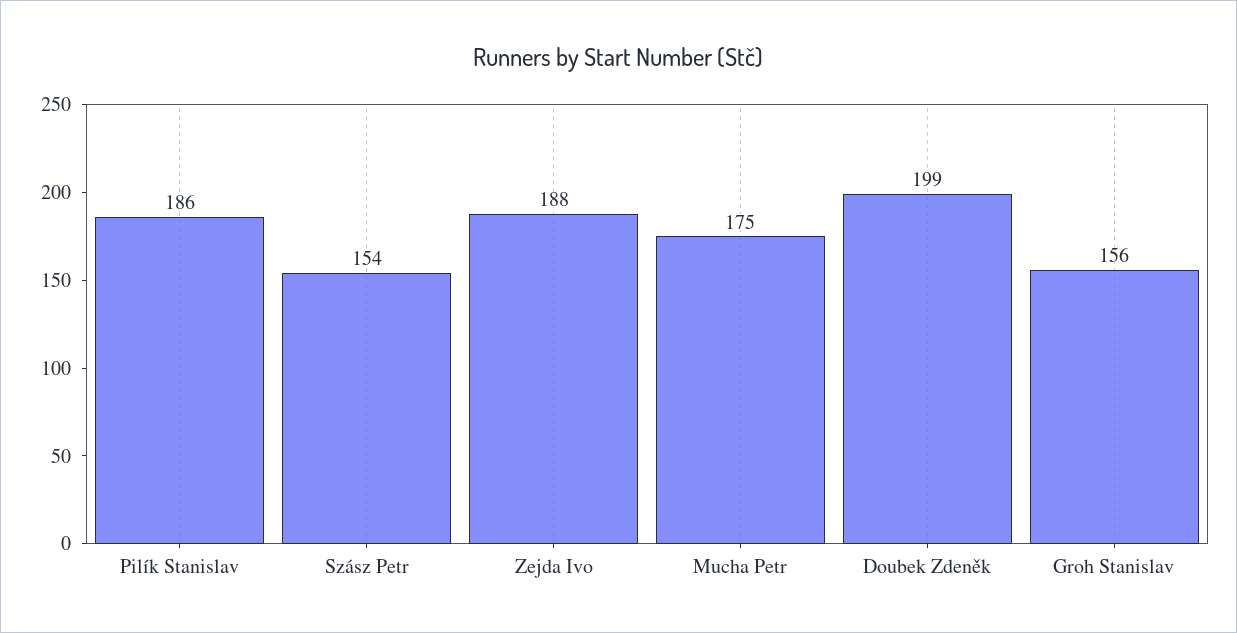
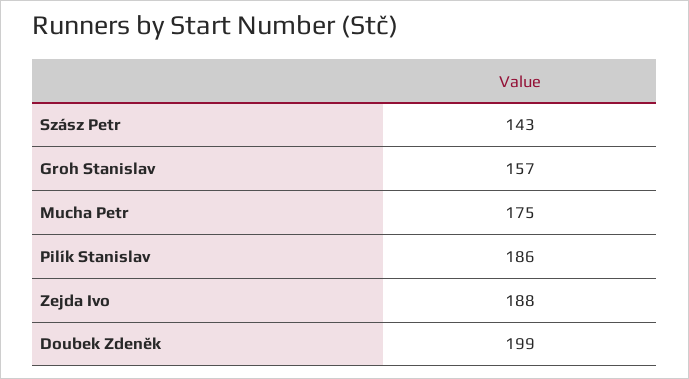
Szász Petr: 154 -> 143
Groh Stanislav: 156 -> 157

